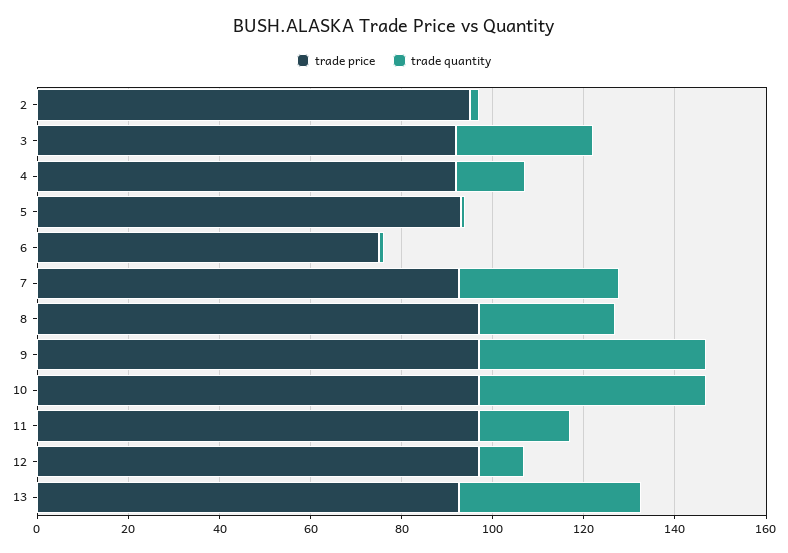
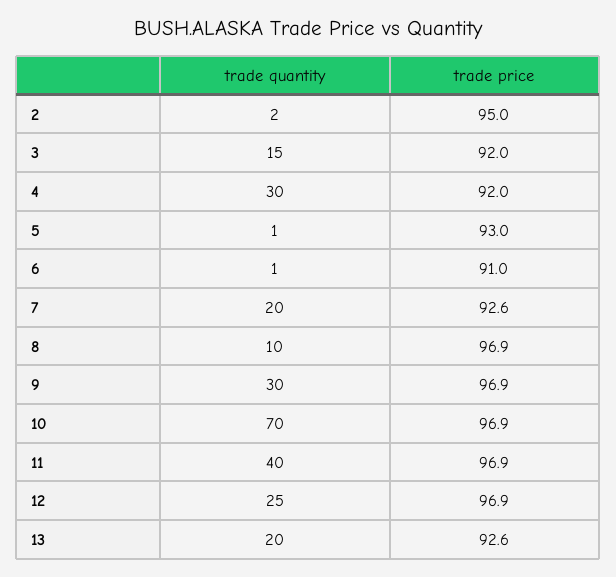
trade quantity, 3: 30 -> 15
trade quantity, 4: 15 -> 30
trade price, 6: 75 -> 91
trade quantity, 7: 35 -> 20
trade quantity, 8: 30 -> 10
trade quantity, 9: 50 -> 30
trade quantity, 10: 50 -> 70
trade quantity, 11: 20 -> 40
trade quantity, 12: 10 -> 25
trade quantity, 13: 40 -> 20

